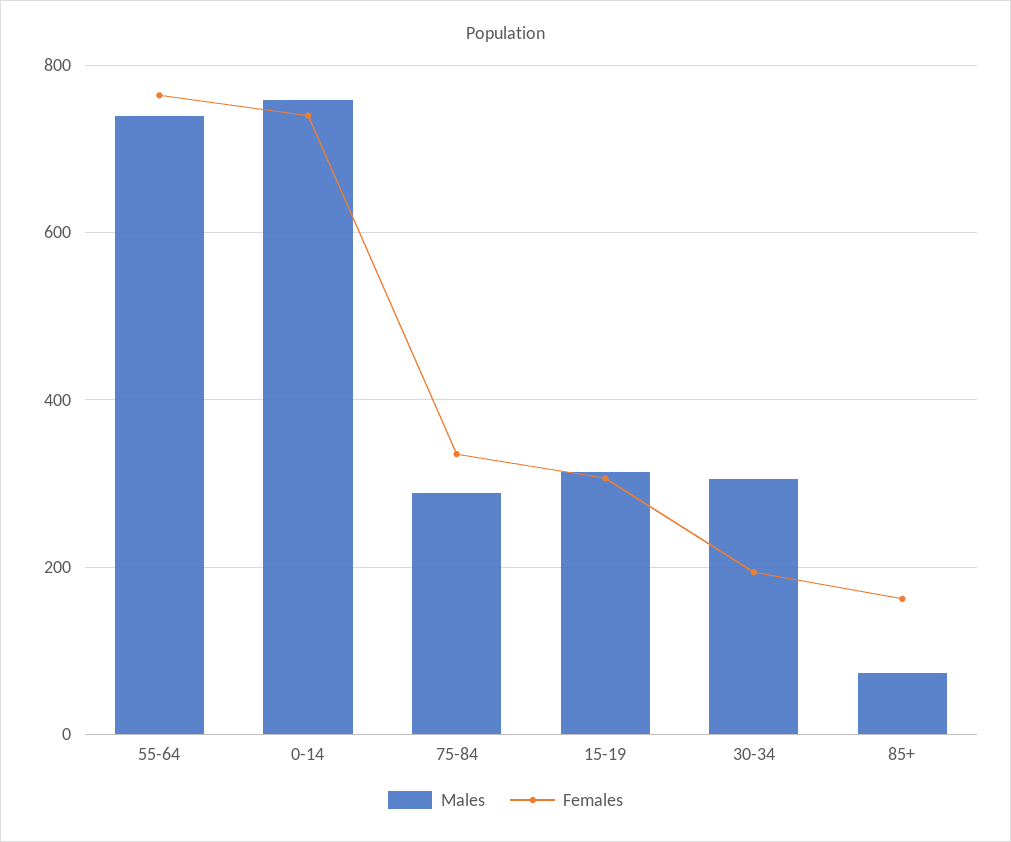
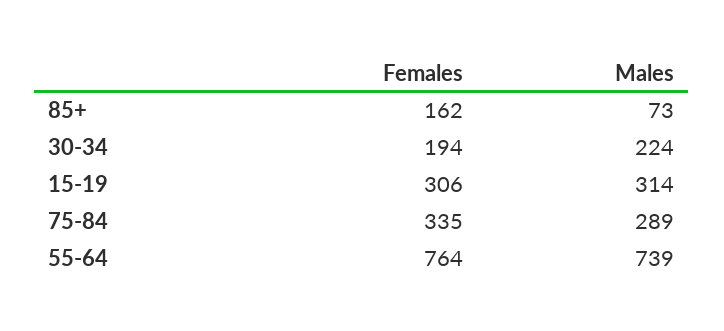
Males, 0-14: 760 -> none
Females, 0-14: 740 -> none
Males, 30-34: 300 -> 224

